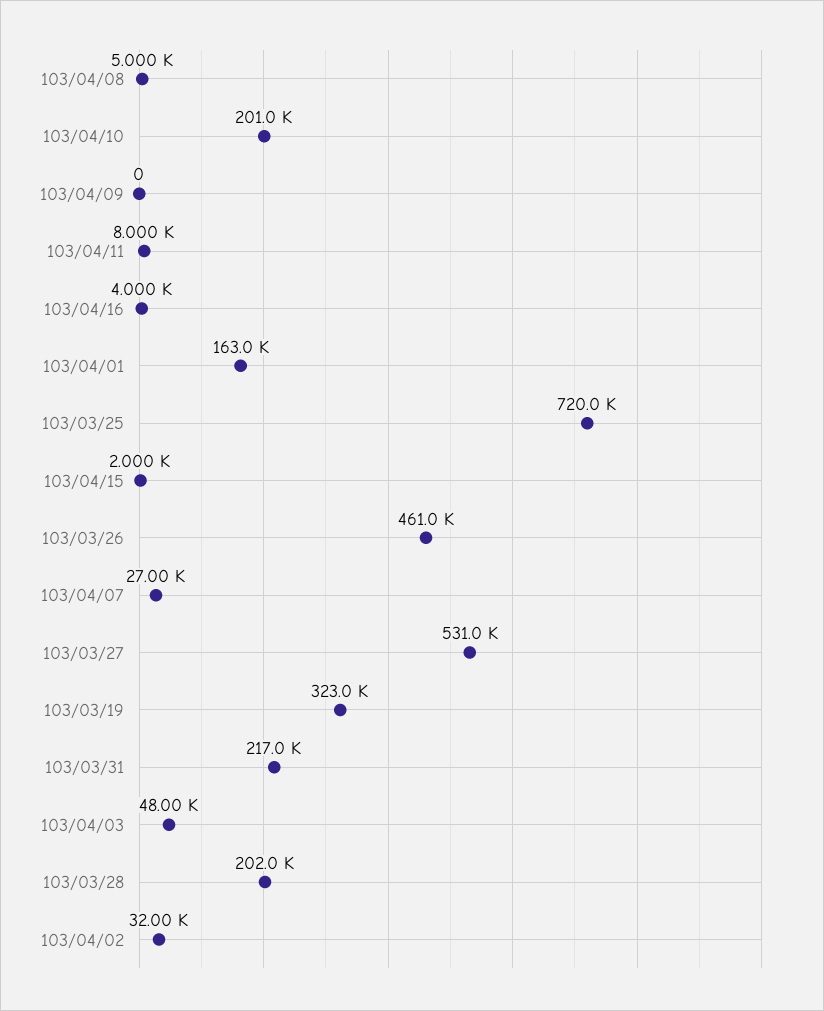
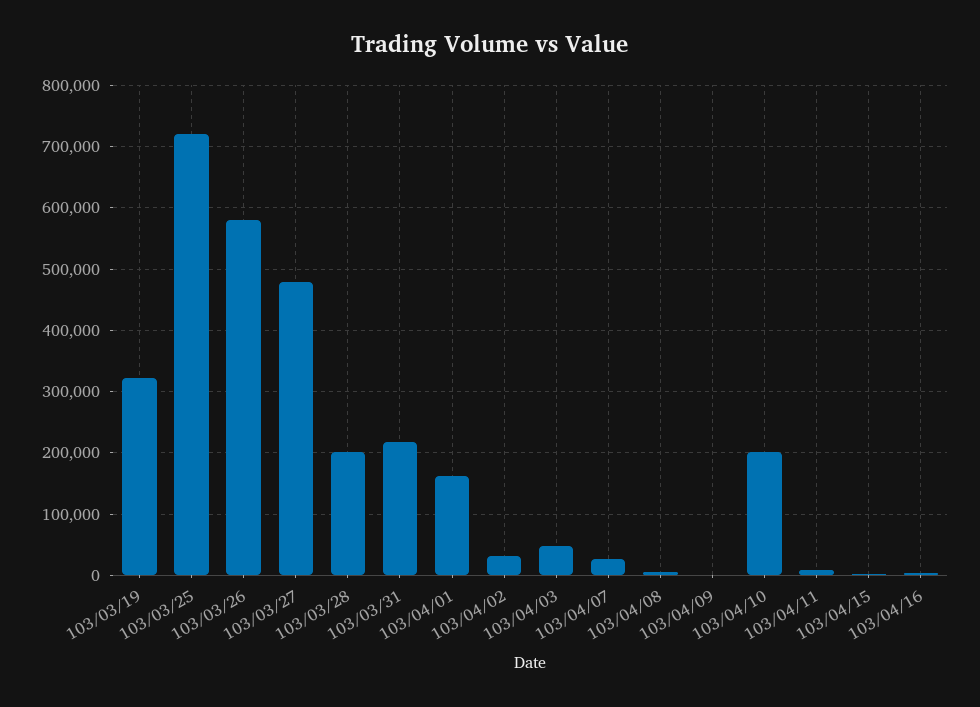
103/03/26: 461000 -> 580000
103/03/27: 531000 -> 480000

